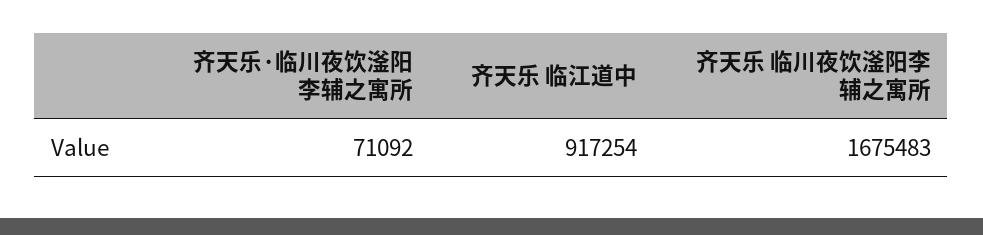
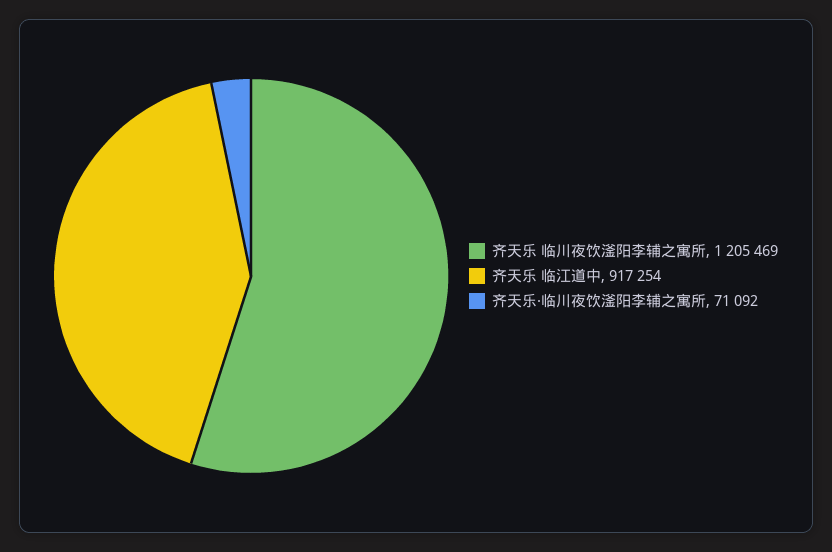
齐天乐 临川夜饮滏阳李辅之寓所: 1675483 -> 1205469

